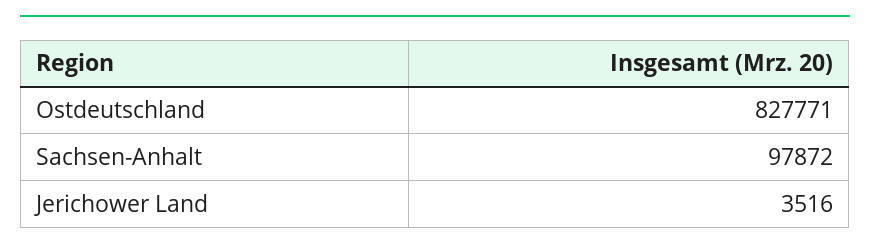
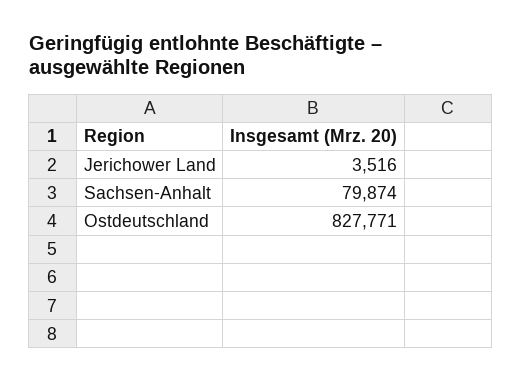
Sachsen-Anhalt: 97872 -> 79874

